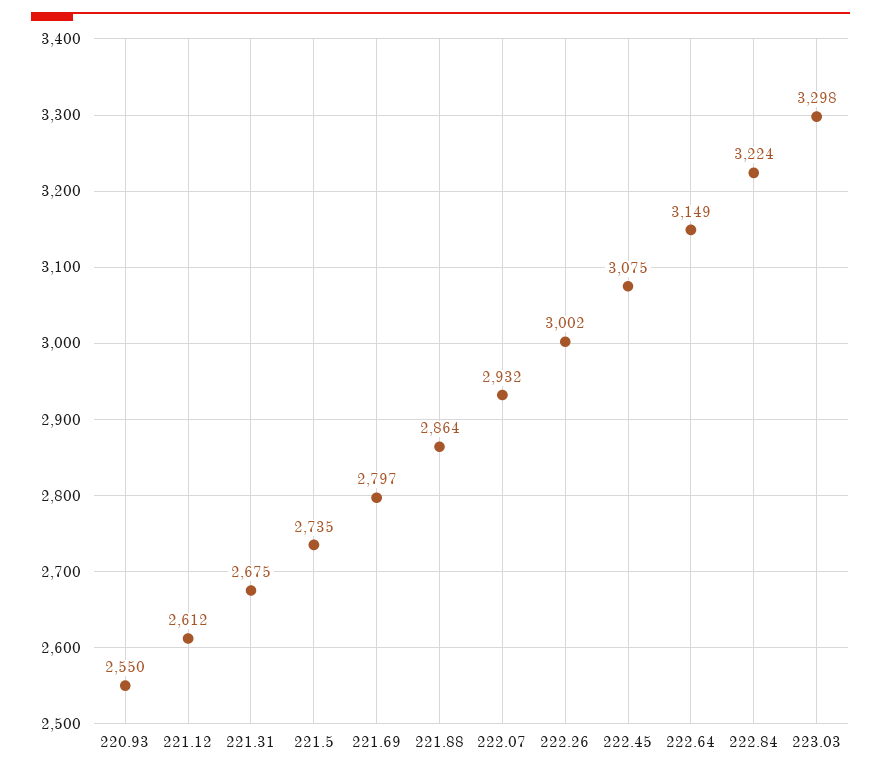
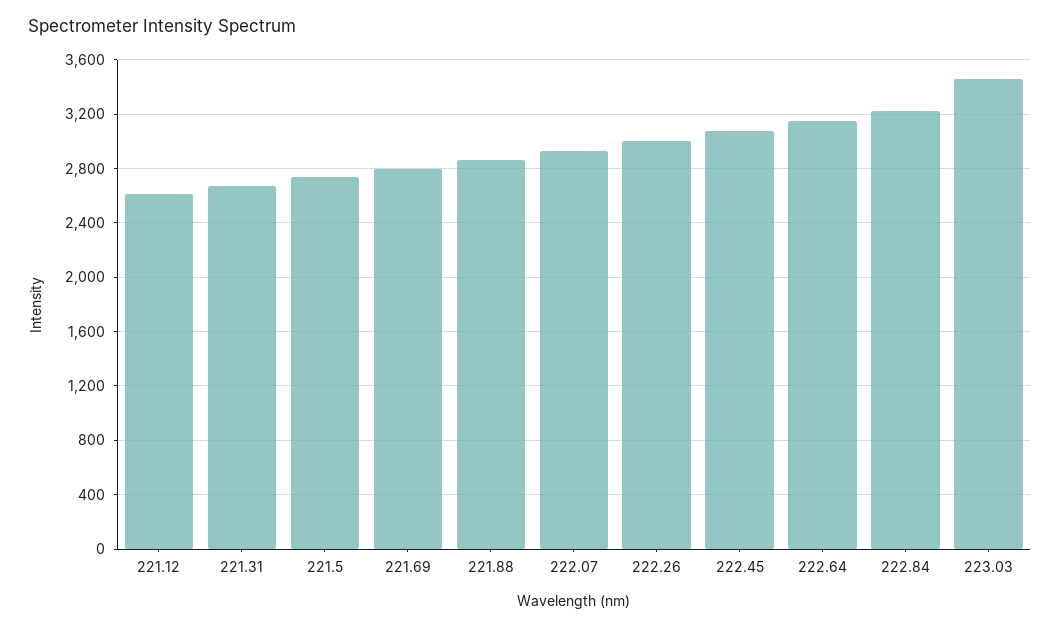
220.93: 2550 -> none
223.03: 3298 -> 3450

